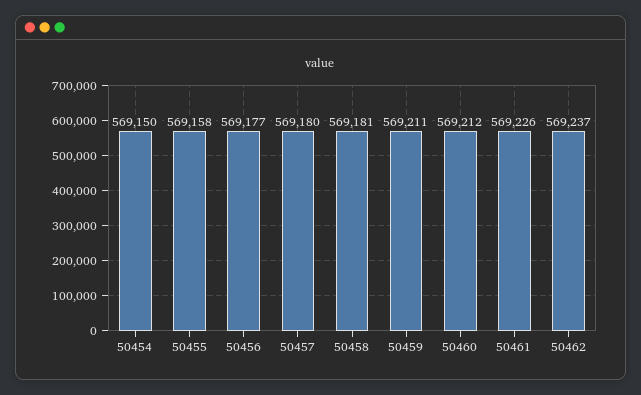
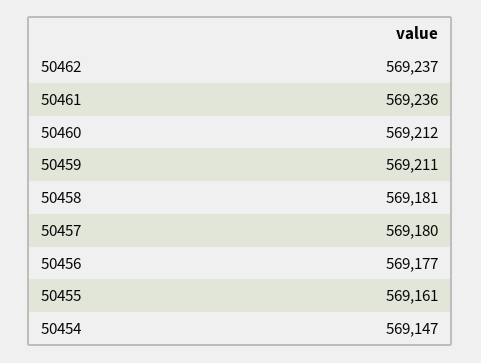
50454: 569150 -> 569147
50455: 569158 -> 569161
50461: 569226 -> 569236

